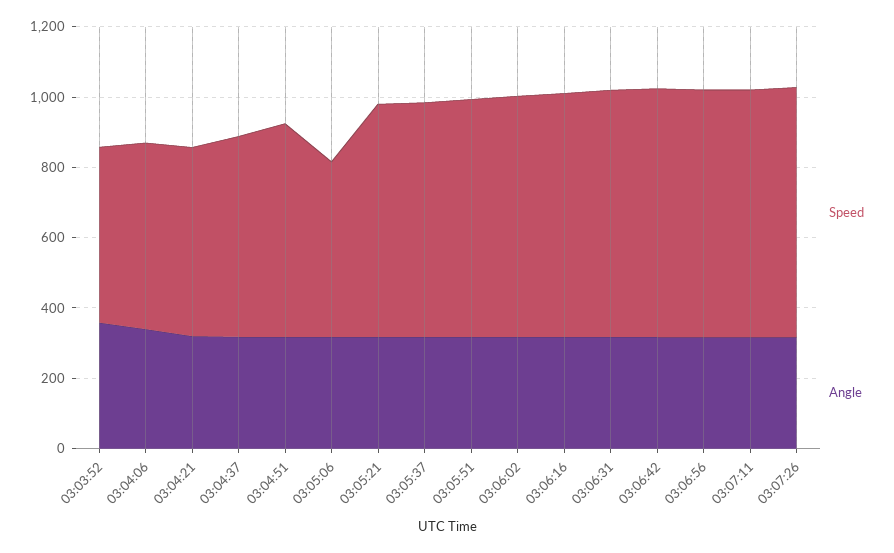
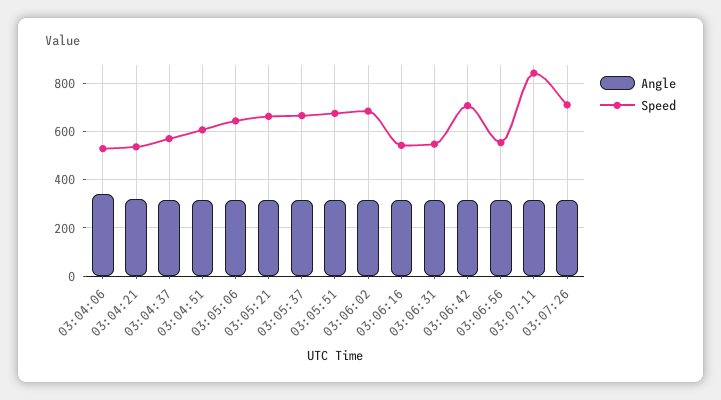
Speed, 03:03:52: 500 -> none
Angle, 03:03:52: 350 -> none
Speed, 03:05:06: 500 -> 650
Speed, 03:06:16: 700 -> 550
Speed, 03:06:31: 700 -> 550
Speed, 03:06:56: 700 -> 550
Speed, 03:07:11: 700 -> 850

